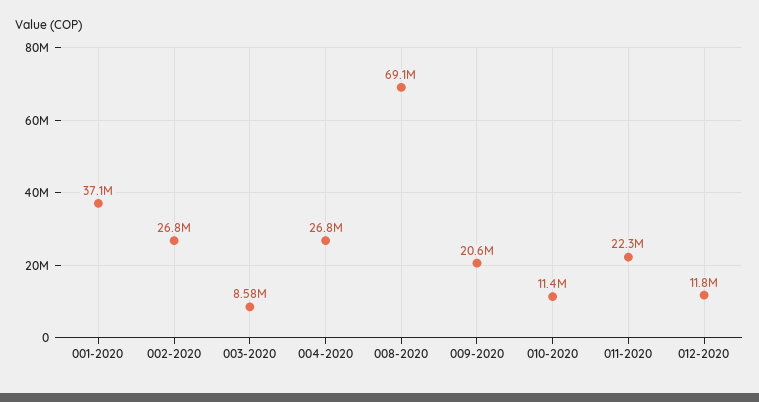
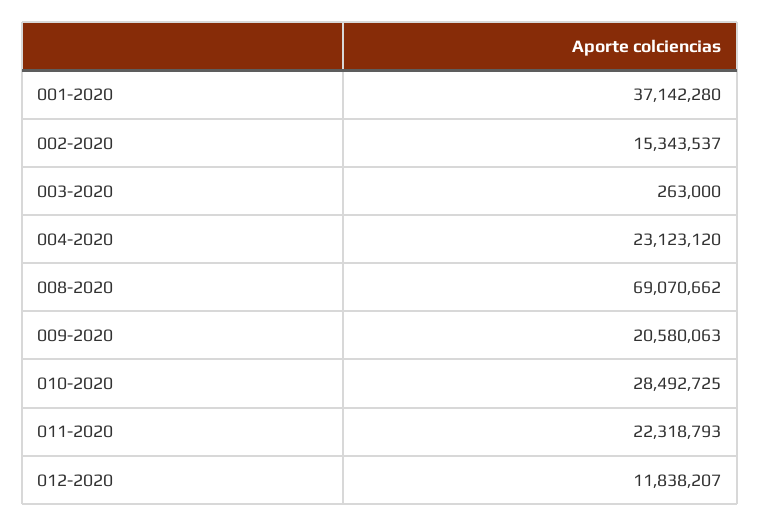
002-2020: 26800000 -> 15343537
003-2020: 8580000 -> 263000
004-2020: 26800000 -> 23123120
010-2020: 11400000 -> 28492725

